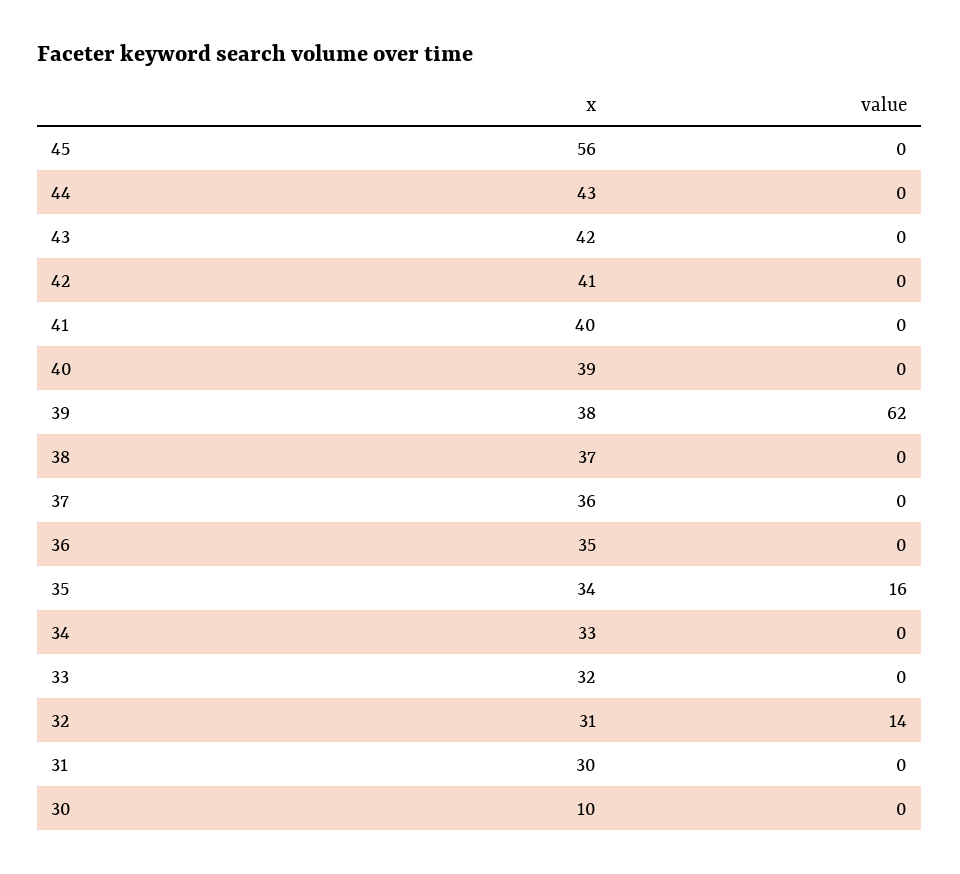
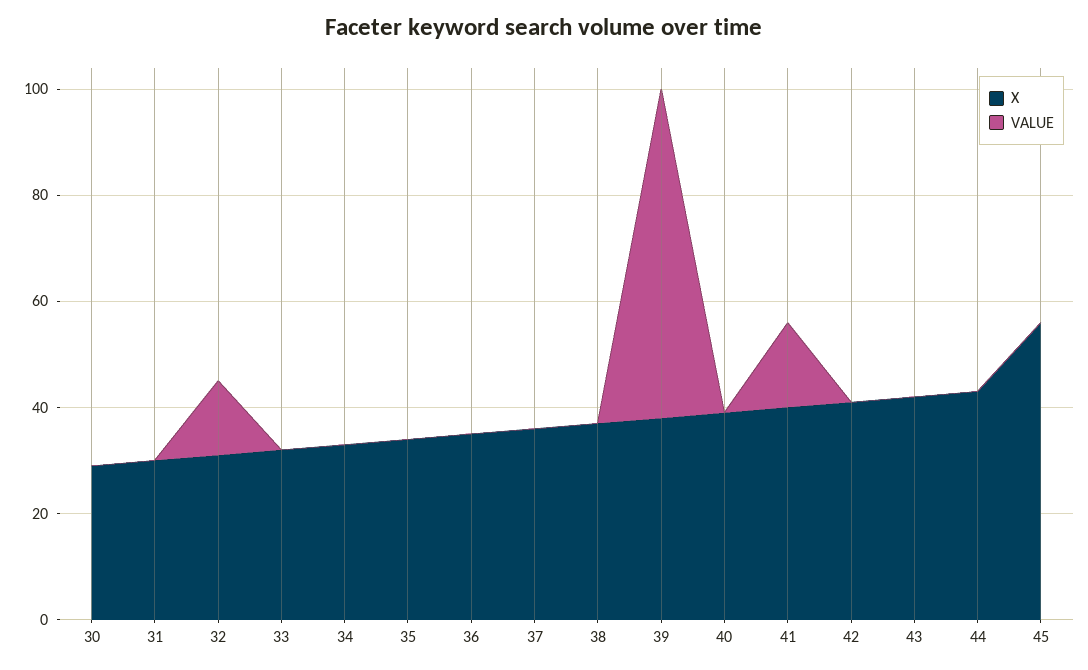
value, 41: 0 -> 15
value, 35: 16 -> 0
x, 30: 10 -> 30

